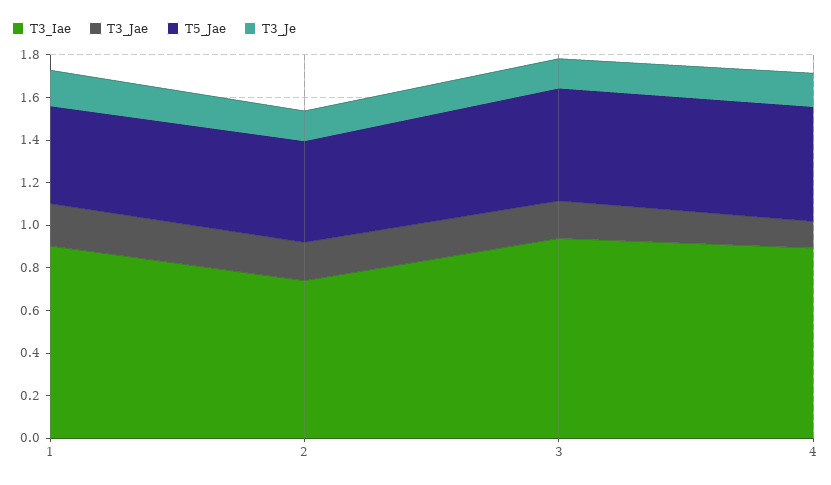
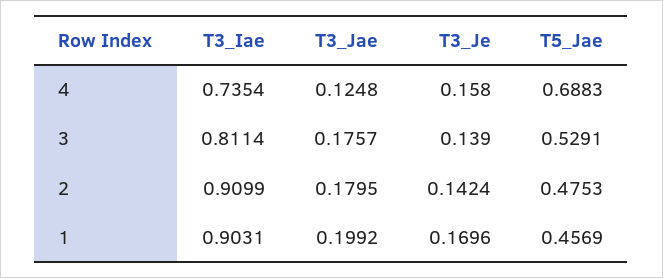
T3_Iae, 2: 0.75 -> 0.9099
T3_Iae, 3: 0.95 -> 0.8114
T3_Iae, 4: 0.9 -> 0.7354
T5_Jae, 4: 0.55 -> 0.6883

